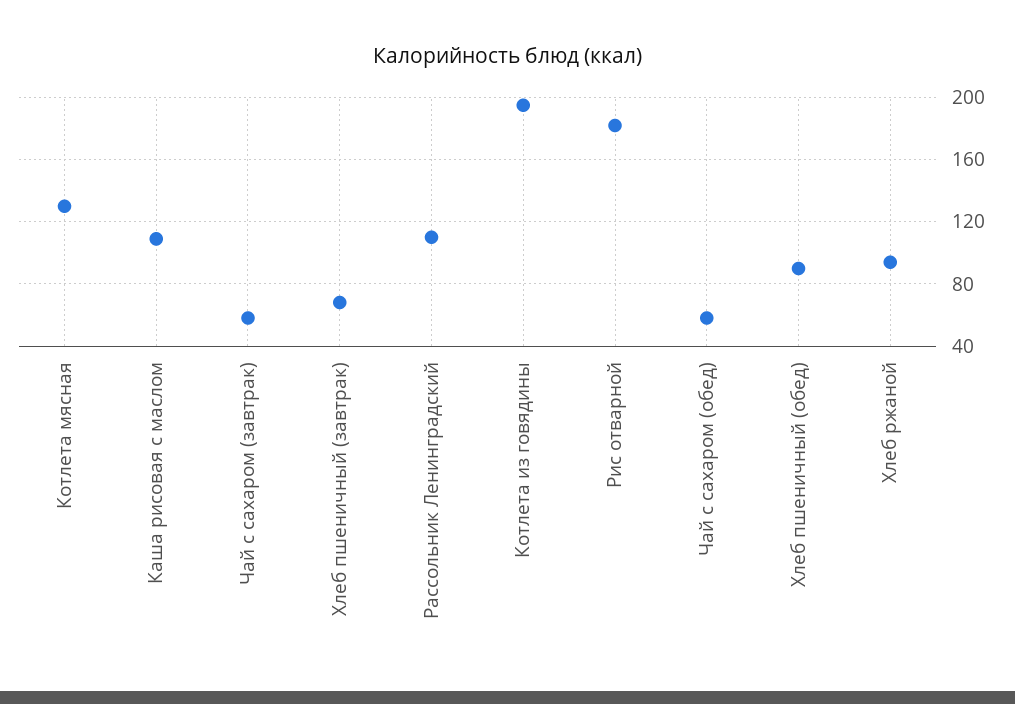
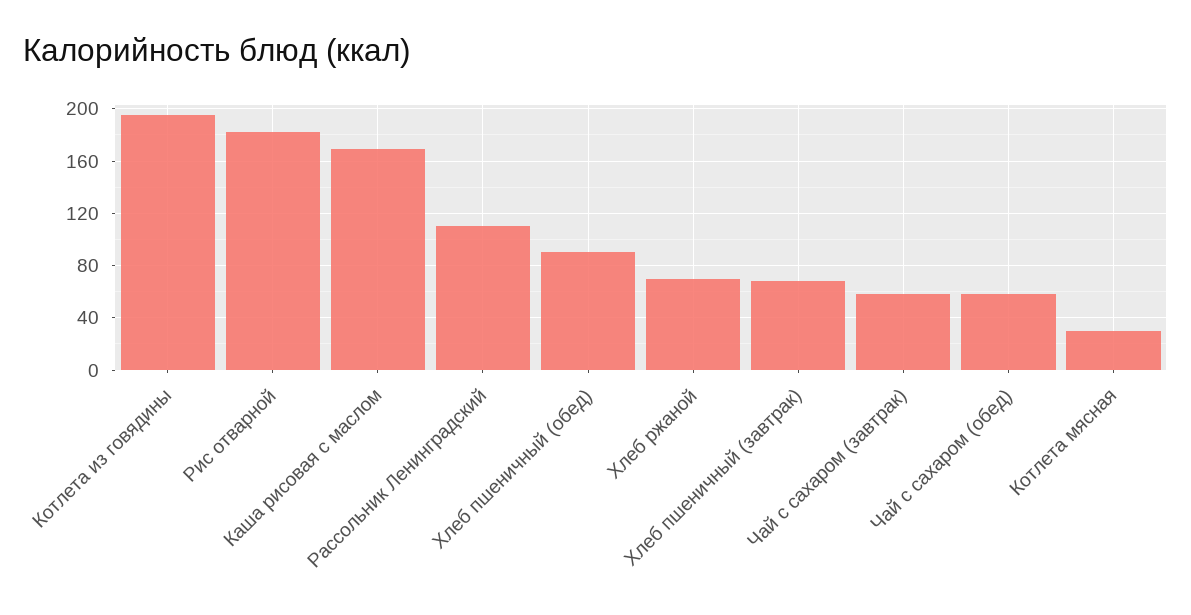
Котлета мясная: 130 -> 30
Каша рисовая с маслом: 110 -> 170
Хлеб ржаной: 95 -> 70

